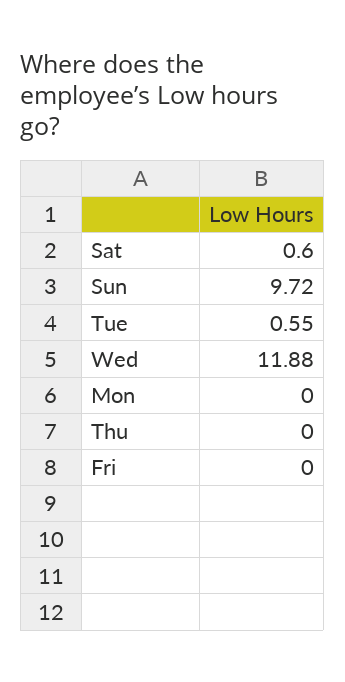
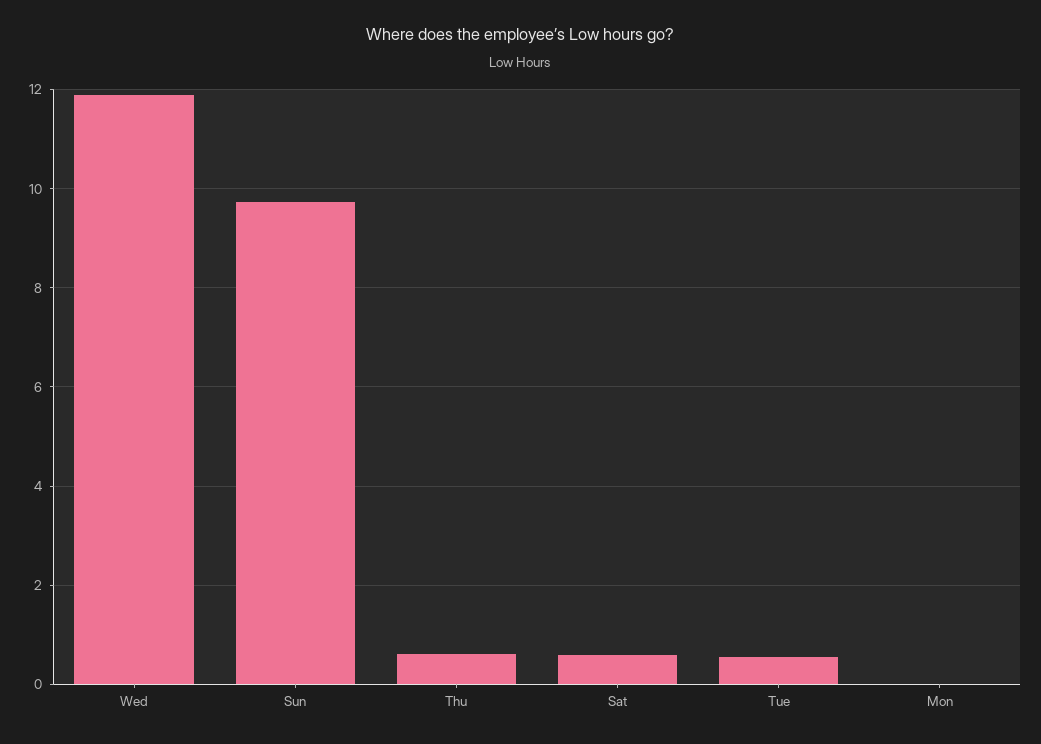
Thu: 0 -> 0.6
Fri: 0 -> none

